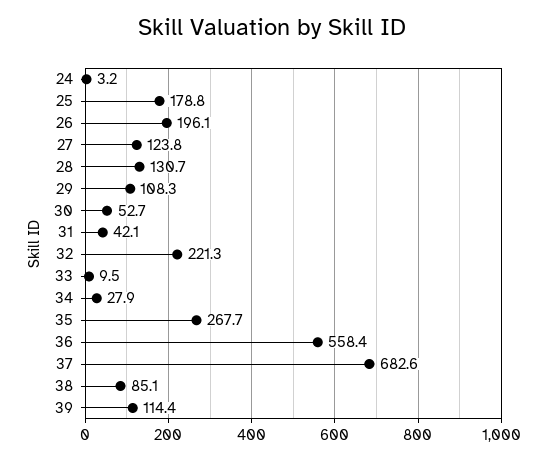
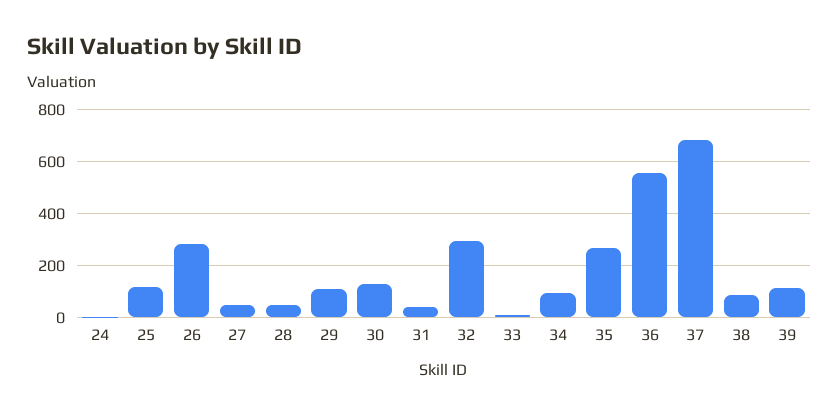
25: 178.8 -> 125
26: 196.1 -> 275
27: 123.8 -> 50
28: 130.7 -> 50
30: 52.7 -> 125
32: 221.3 -> 300
34: 27.9 -> 100

